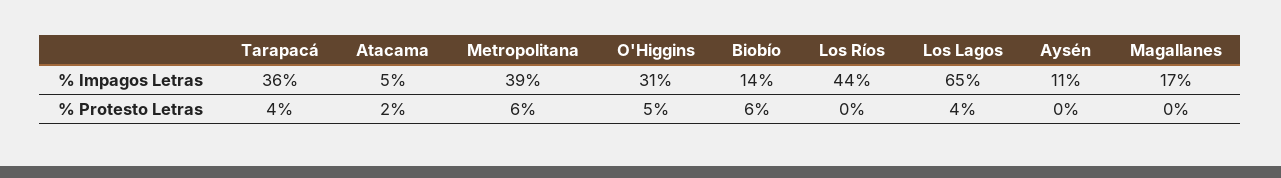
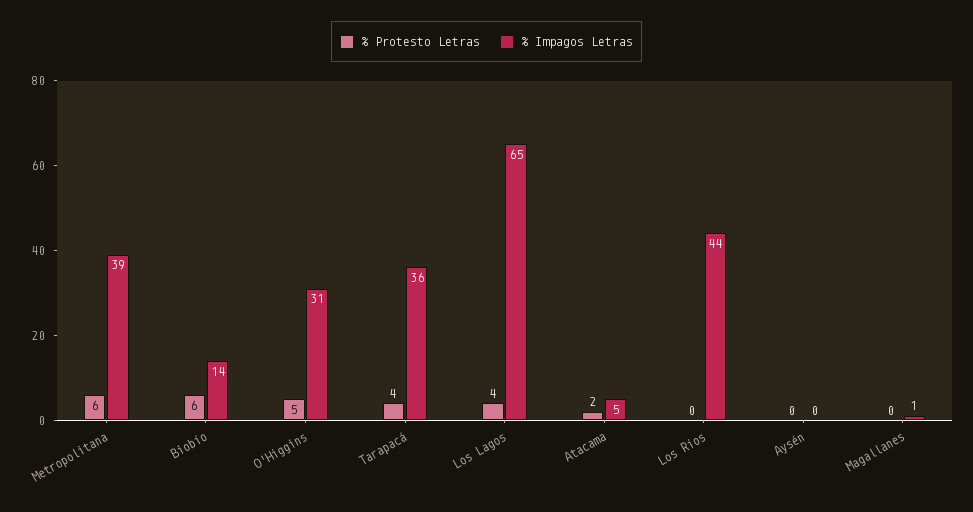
% Impagos Letras, Aysén: 11 -> 0
% Impagos Letras, Magallanes: 17 -> 1

